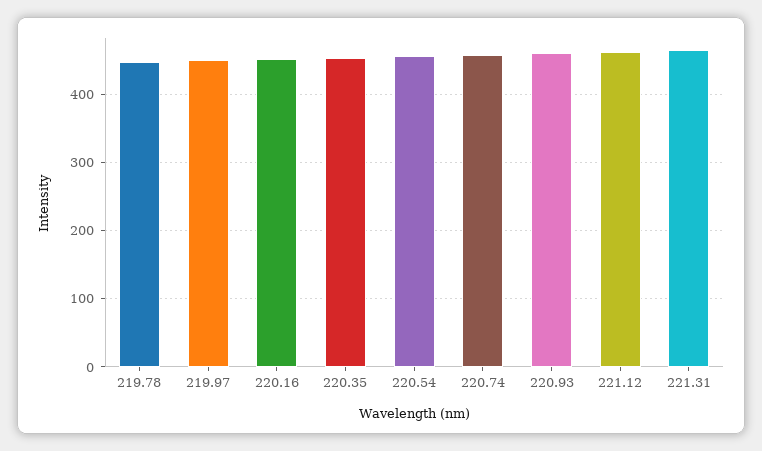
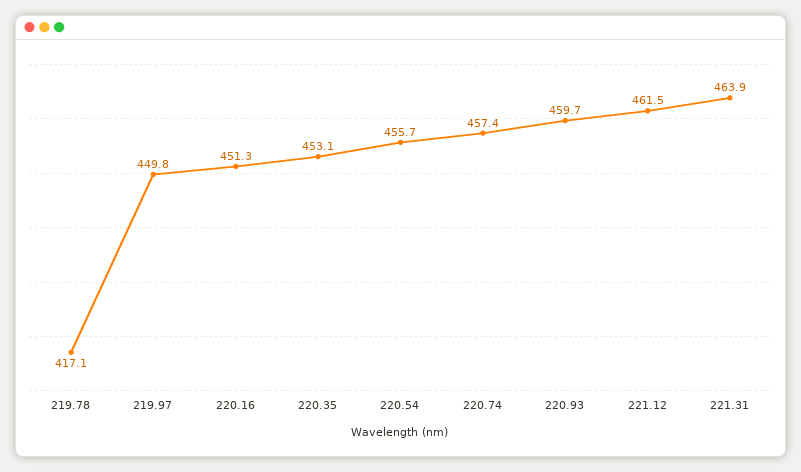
219.78: 450 -> 417.1

